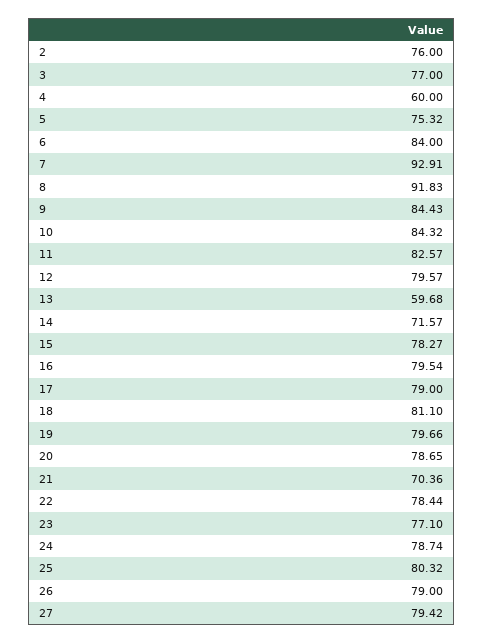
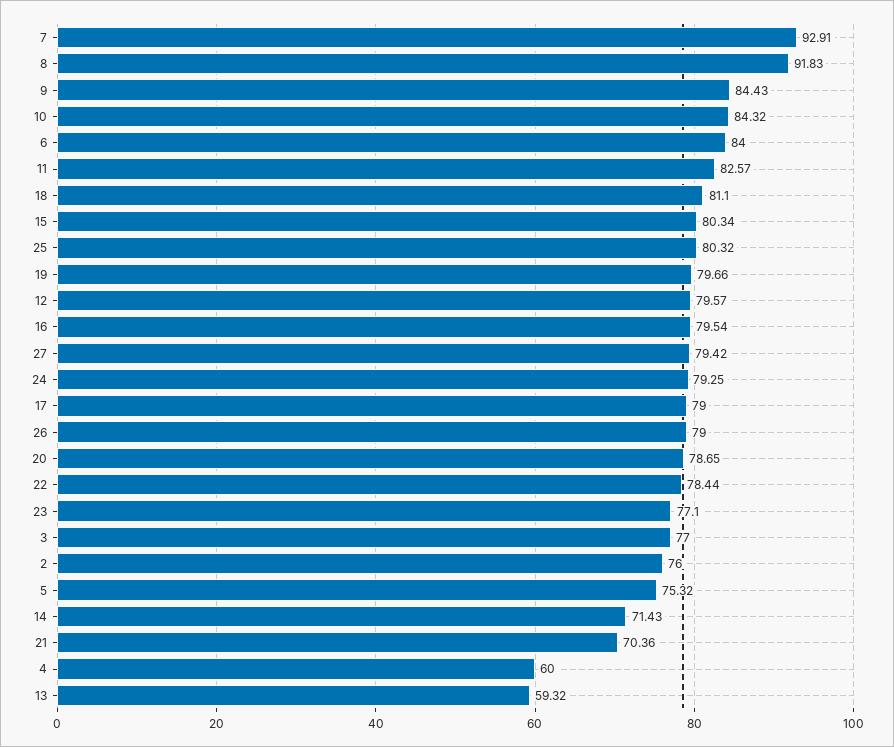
13: 59.68 -> 59.32
14: 71.57 -> 71.43
15: 78.27 -> 80.34
24: 78.74 -> 79.25

